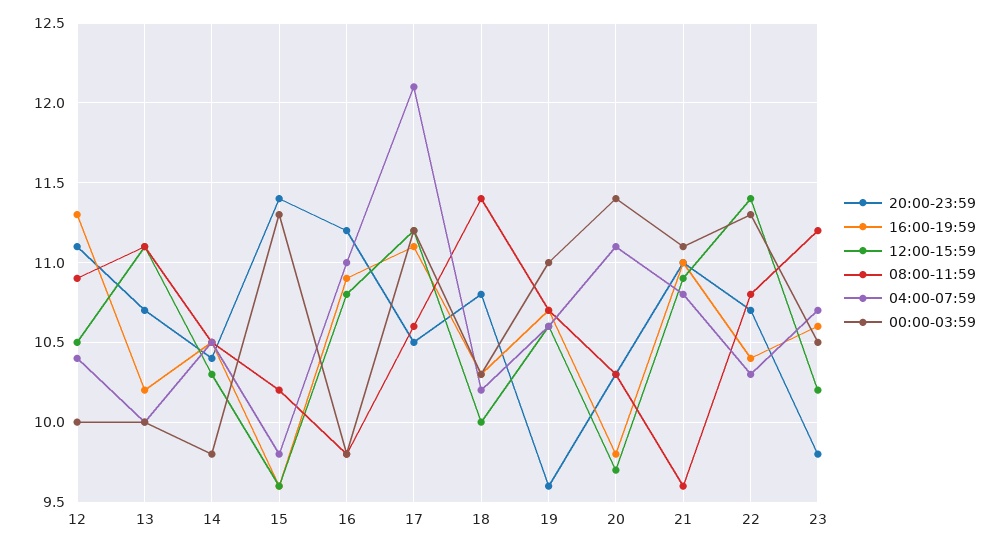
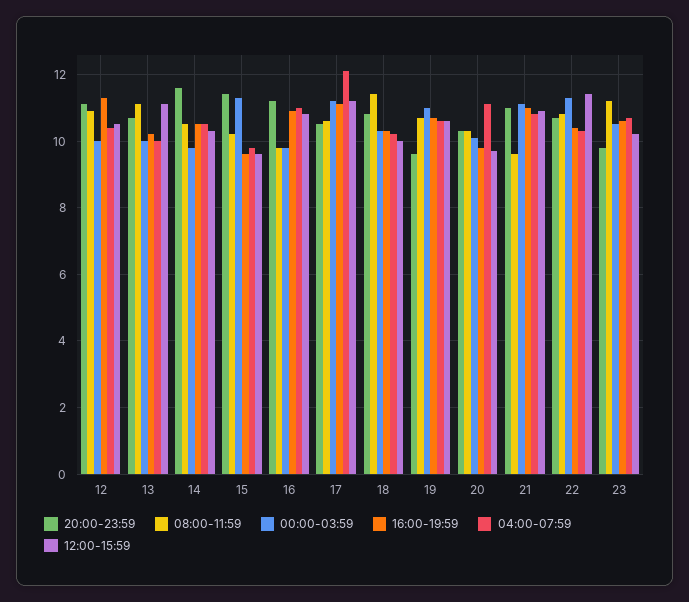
20:00-23:59, 14: 10.4 -> 11.5
00:00-03:59, 20: 11.4 -> 10

